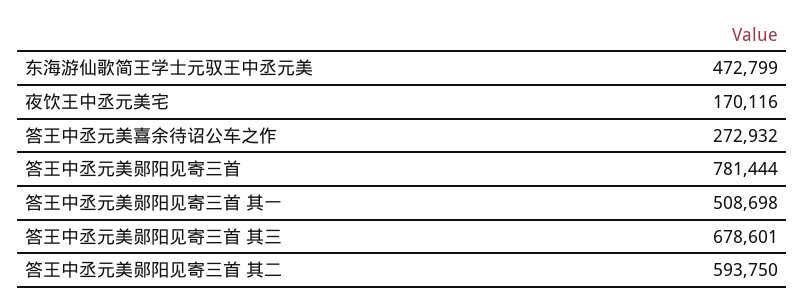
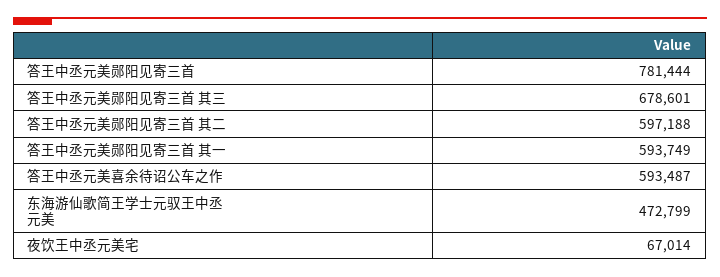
夜饮王中丞元美宅: 170116 -> 67014
答王中丞元美喜余待诏公车之作: 272932 -> 593487
答王中丞元美郧阳见寄三首 其一: 508698 -> 593749
答王中丞元美郧阳见寄三首 其二: 593750 -> 597188

